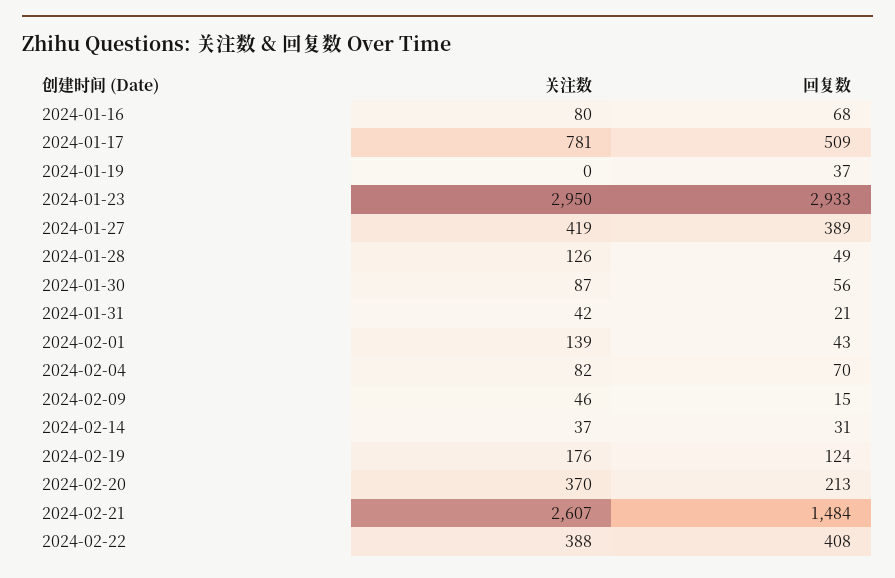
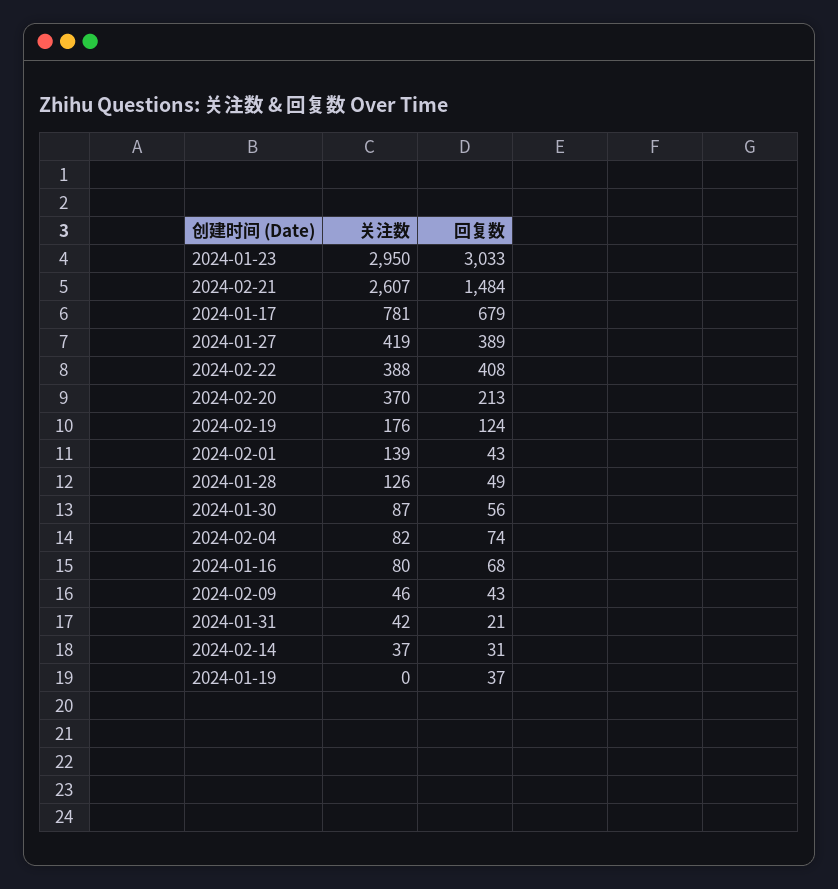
回复数, 2024-01-17: 509 -> 679
回复数, 2024-01-23: 2933 -> 3033
回复数, 2024-02-04: 70 -> 74
回复数, 2024-02-09: 15 -> 43

